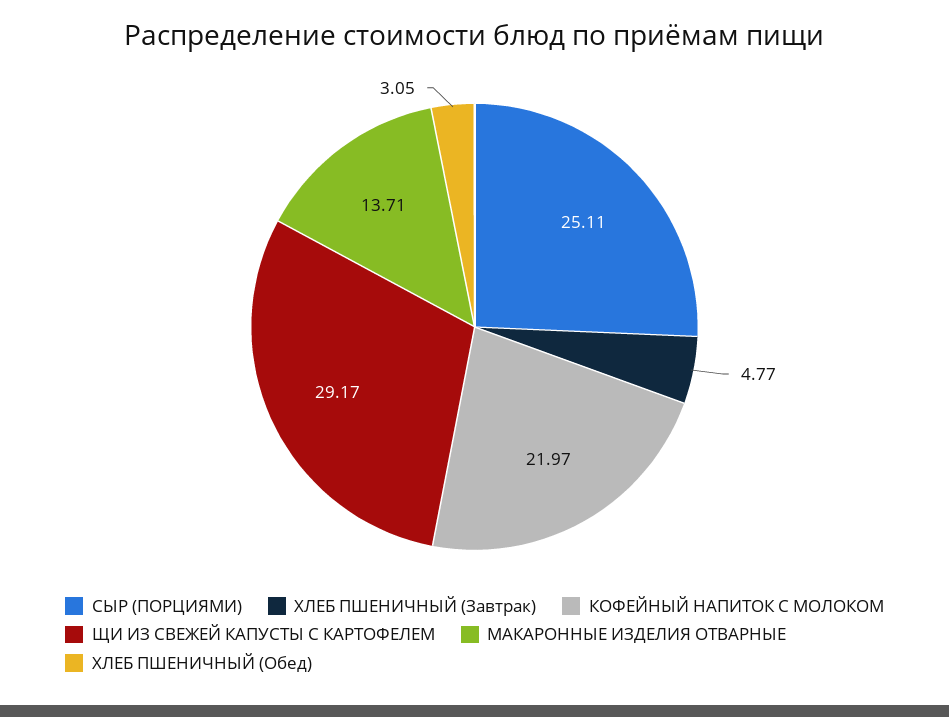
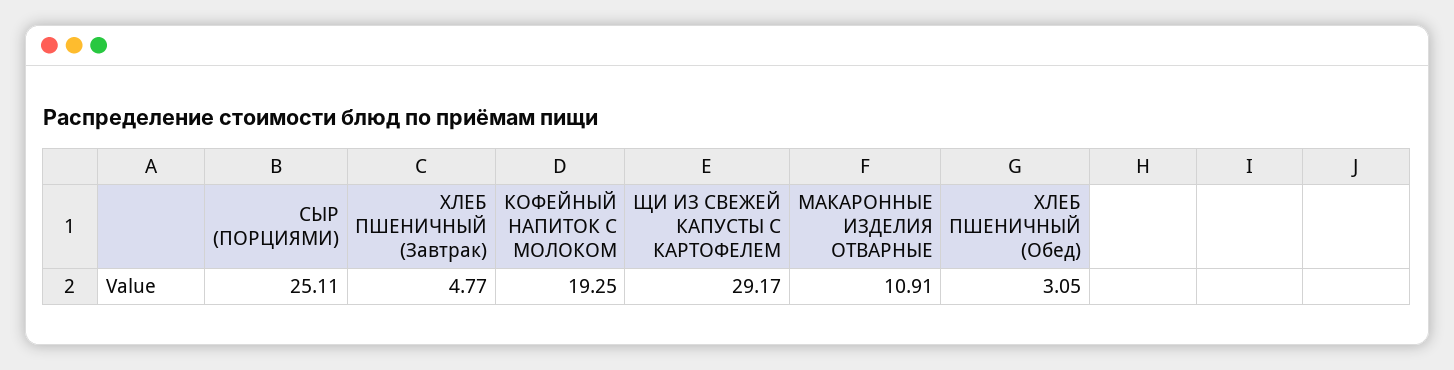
КОФЕЙНЫЙ НАПИТОК С МОЛОКОМ: 21.97 -> 19.25
МАКАРОННЫЕ ИЗДЕЛИЯ ОТВАРНЫЕ: 13.71 -> 10.91

